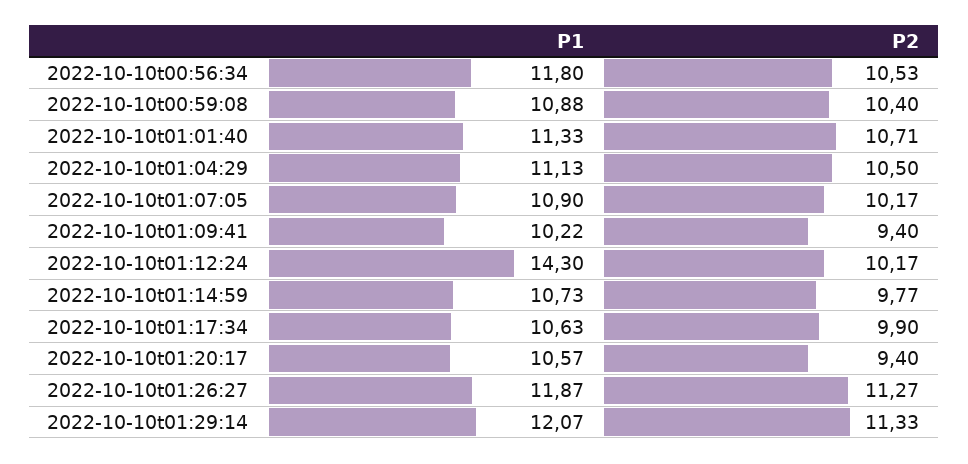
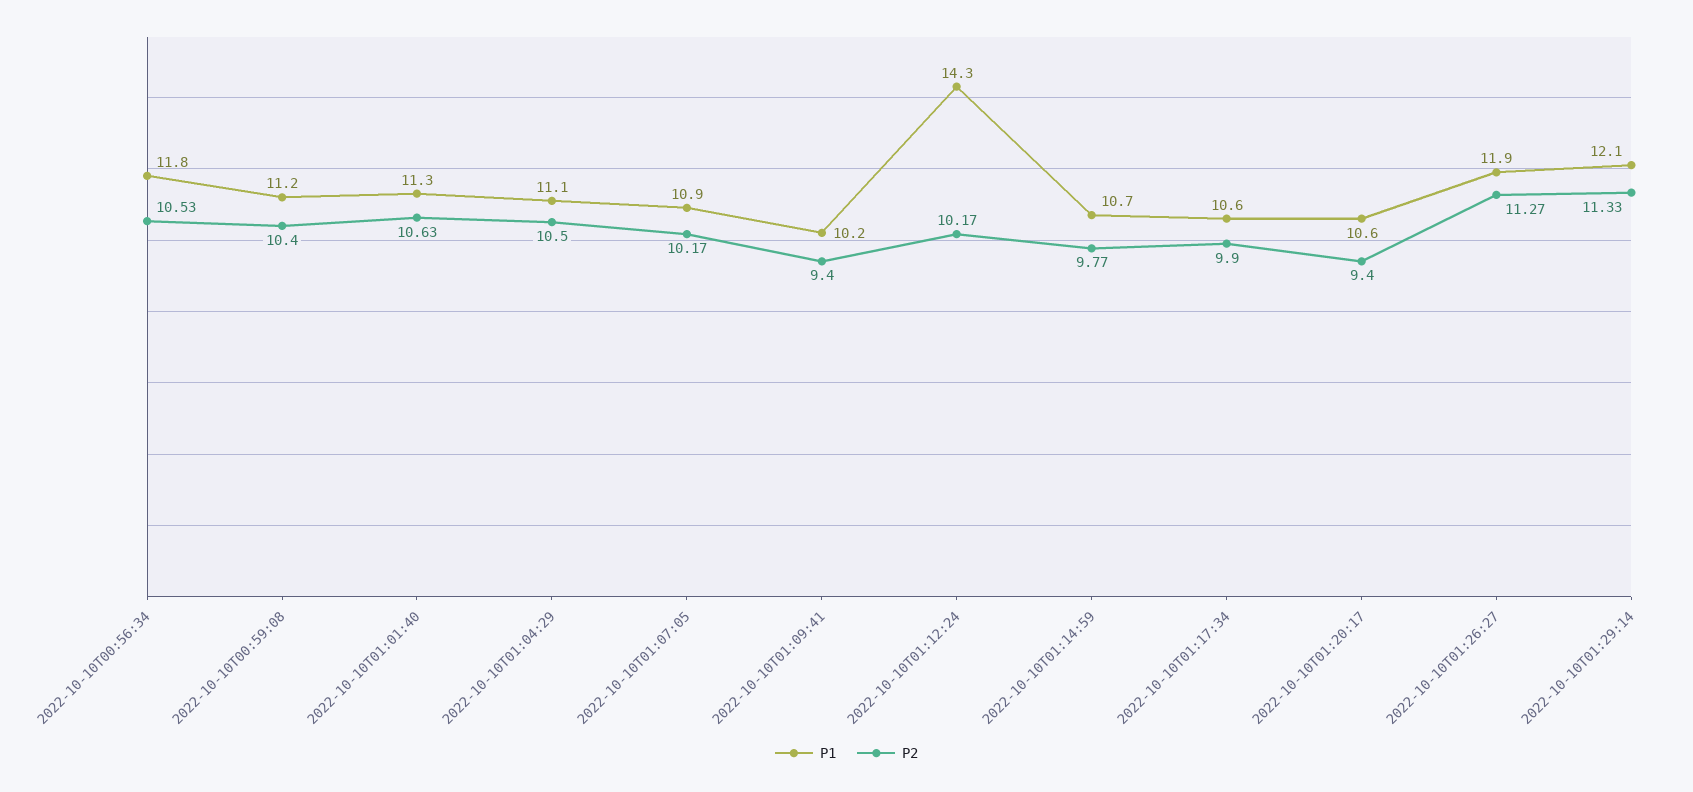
P1, 2022-10-10t00:59:08: 10.88 -> 11.2
P2, 2022-10-10t01:01:40: 10.71 -> 10.63

